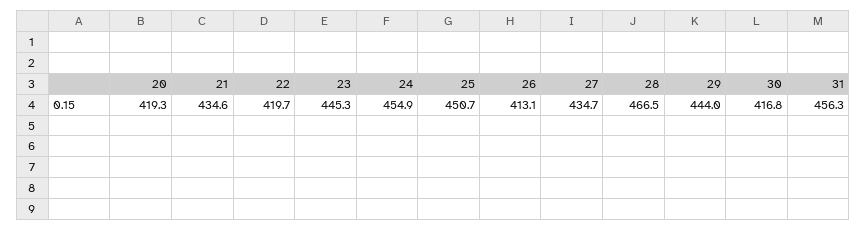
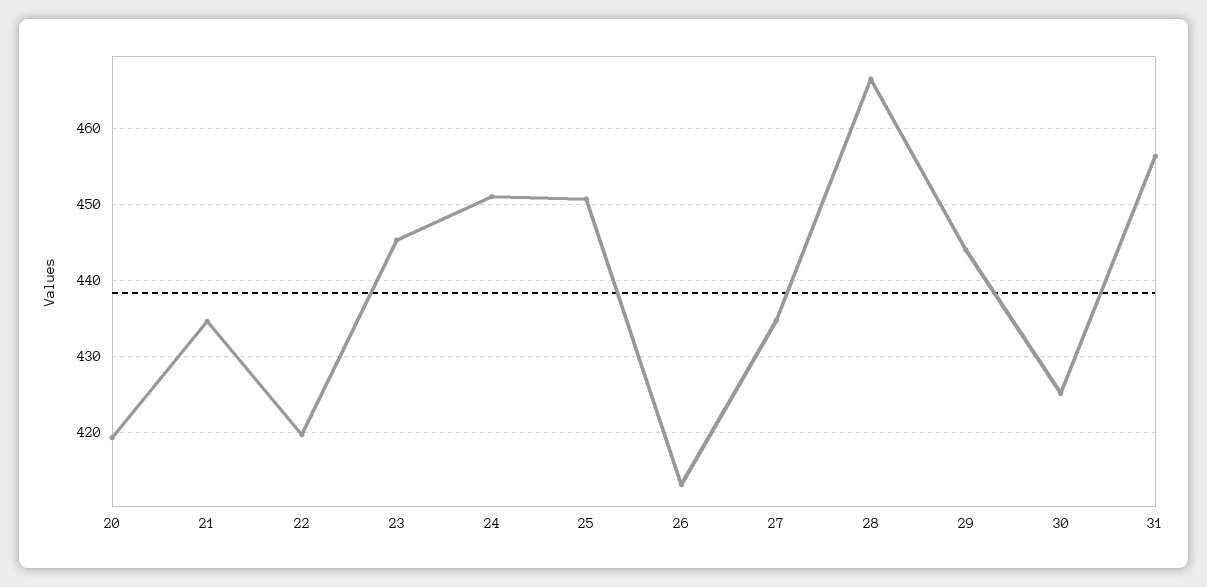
24: 454.9 -> 451
30: 416.8 -> 425

